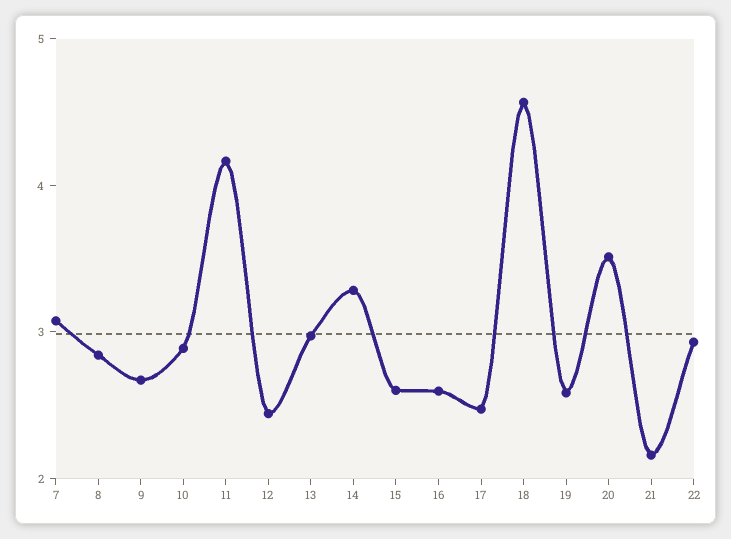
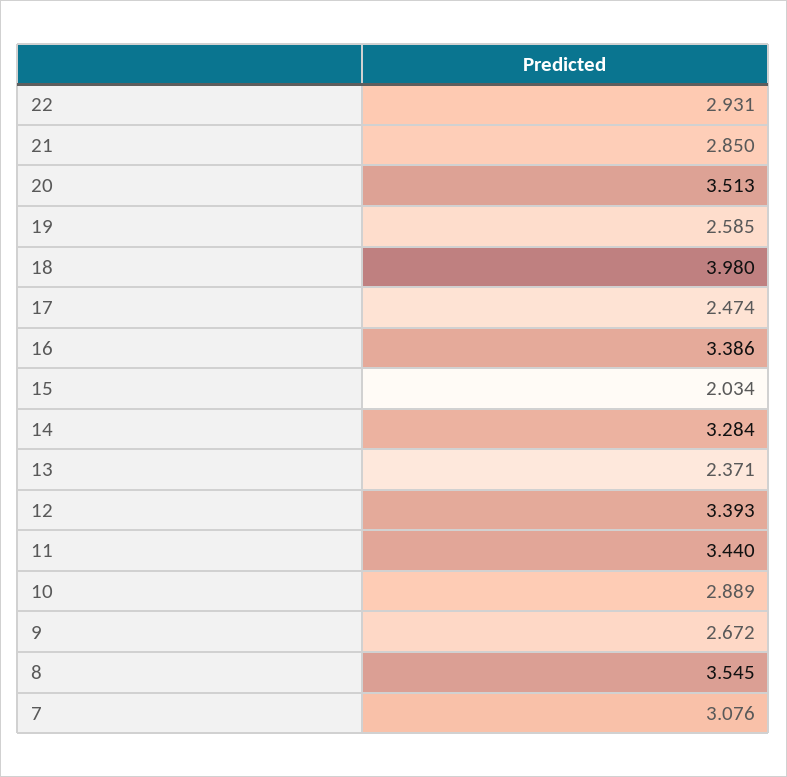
8: 2.8 -> 3.545
11: 4.2 -> 3.44
12: 2.4 -> 3.393
13: 3 -> 2.371
15: 2.6 -> 2.034
16: 2.6 -> 3.386
18: 4.6 -> 3.98
21: 2.2 -> 2.85

